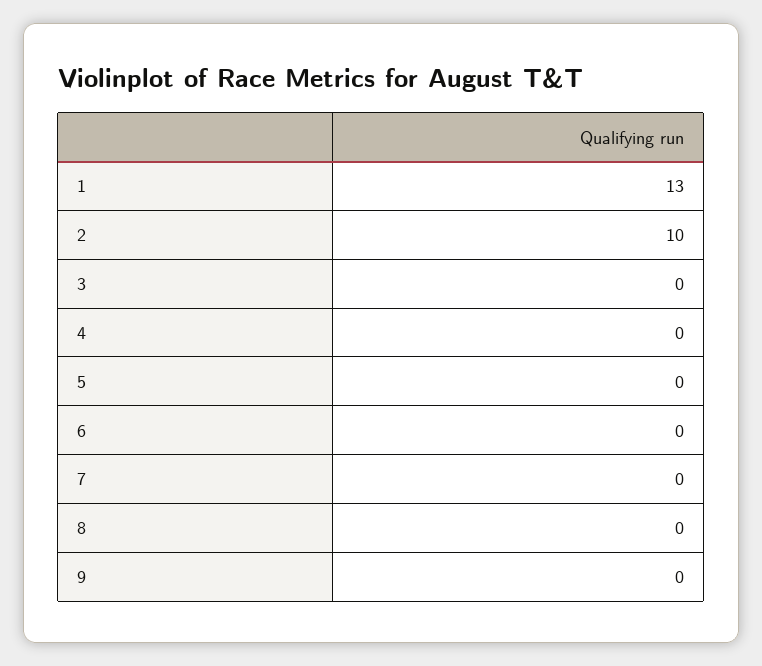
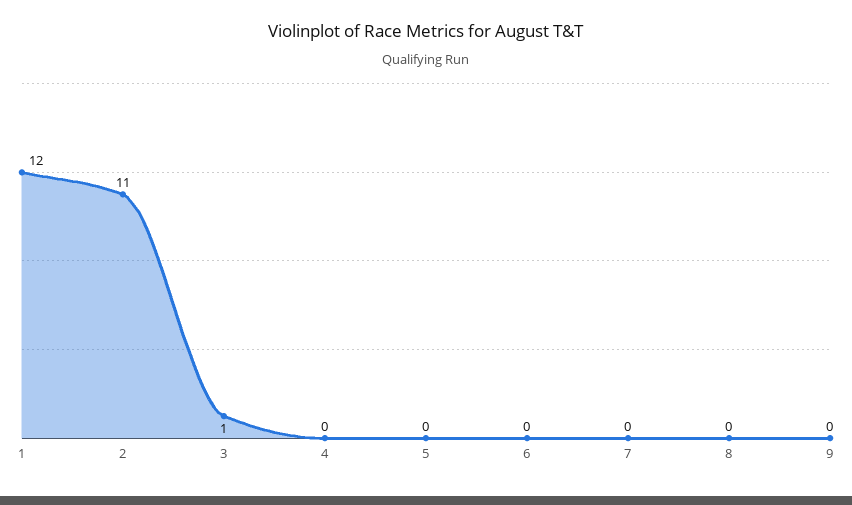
1: 13 -> 12
2: 10 -> 11
3: 0 -> 1

